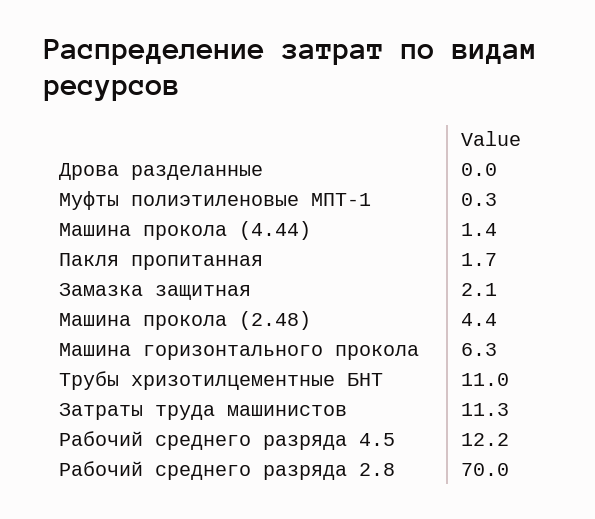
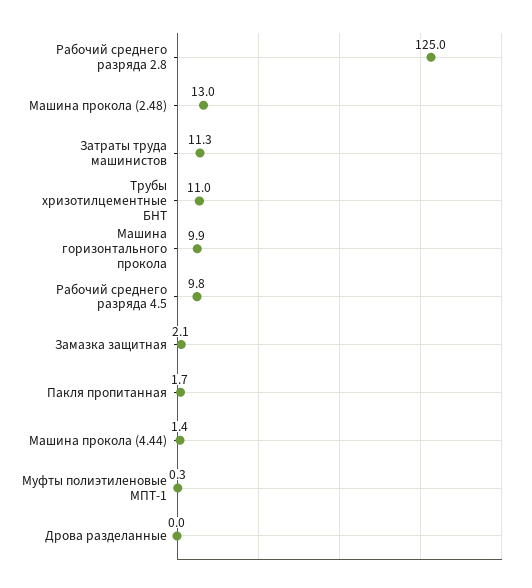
Машина прокола (2.48): 4.4 -> 13
Машина горизонтального прокола: 6.3 -> 9.9
Рабочий среднего разряда 4.5: 12.2 -> 9.8
Рабочий среднего разряда 2.8: 70 -> 125

